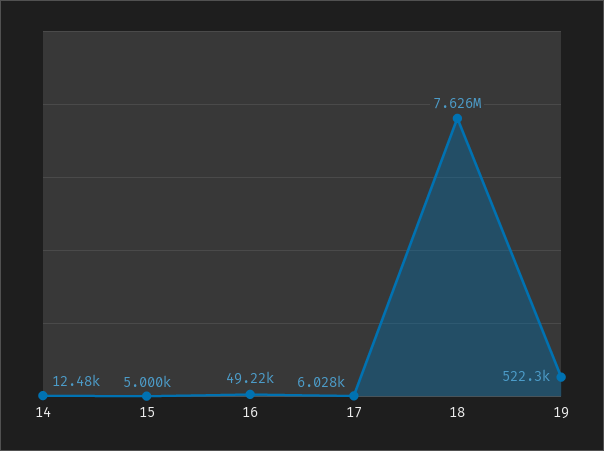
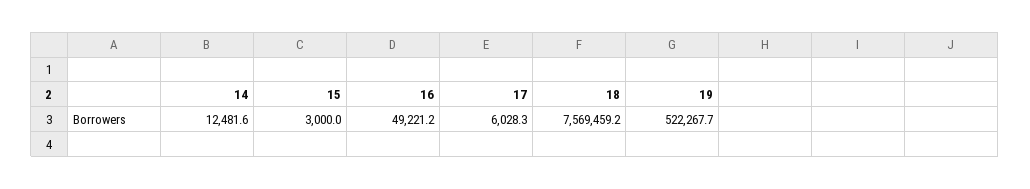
15: 5000 -> 3000
18: 7626000 -> 7569459.2

